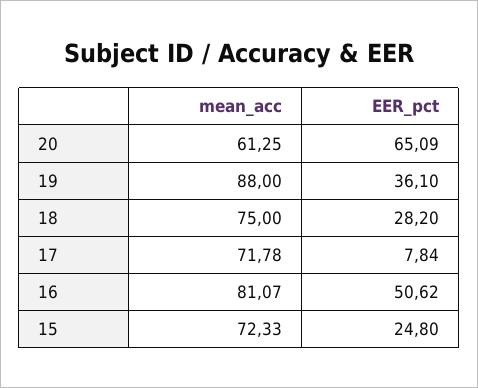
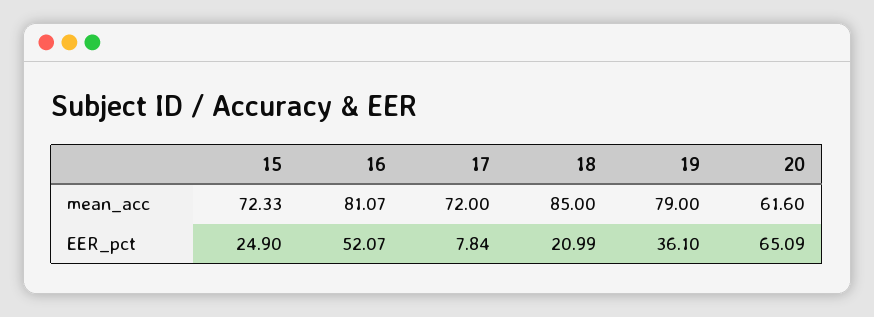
mean_acc, 20: 61.25 -> 61.6
mean_acc, 19: 88 -> 79
mean_acc, 18: 75 -> 85
EER_pct, 18: 28.2 -> 20.99
mean_acc, 17: 71.78 -> 72
EER_pct, 16: 50.62 -> 52.07
EER_pct, 15: 24.8 -> 24.9

